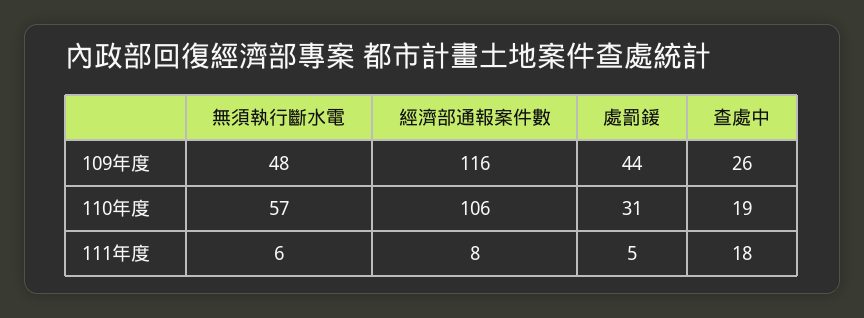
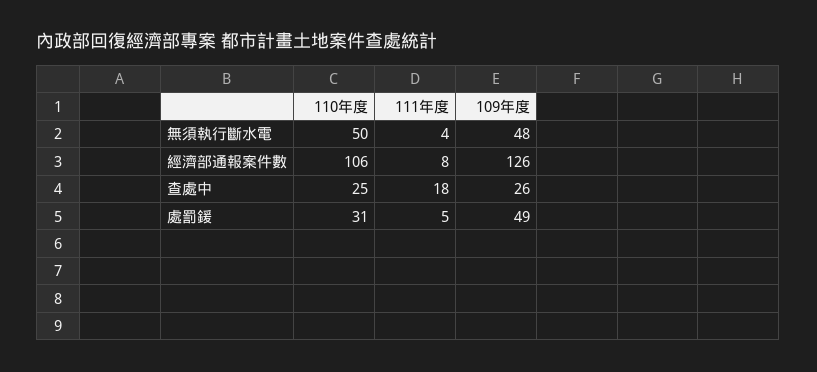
經濟部通報案件數, 109年度: 116 -> 126
處罰鍰, 109年度: 44 -> 49
無須執行斷水電, 110年度: 57 -> 50
查處中, 110年度: 19 -> 25
無須執行斷水電, 111年度: 6 -> 4

